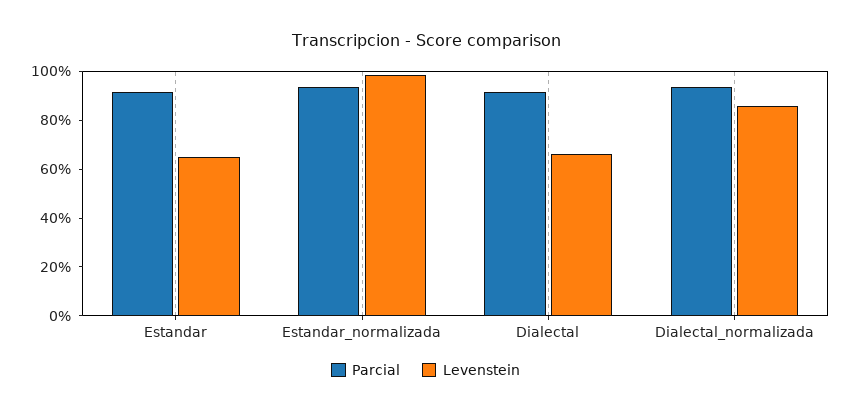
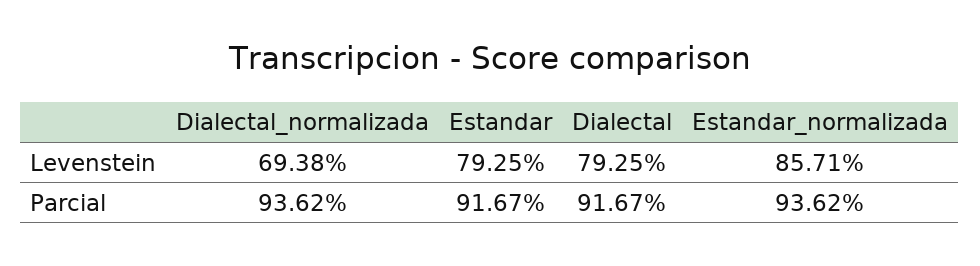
Levenstein, Estandar: 65 -> 79.25
Levenstein, Estandar_normalizada: 100 -> 85.71
Levenstein, Dialectal: 65 -> 79.25
Levenstein, Dialectal_normalizada: 85 -> 69.38

